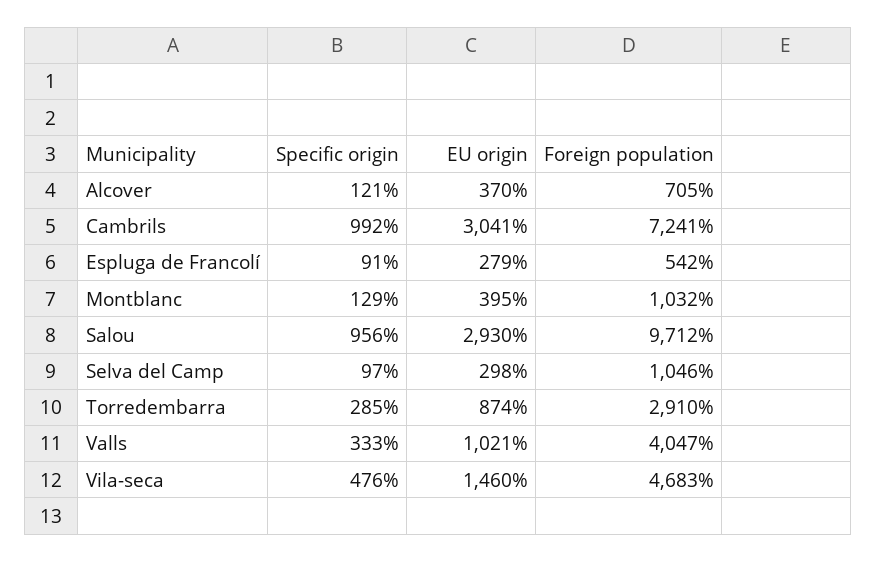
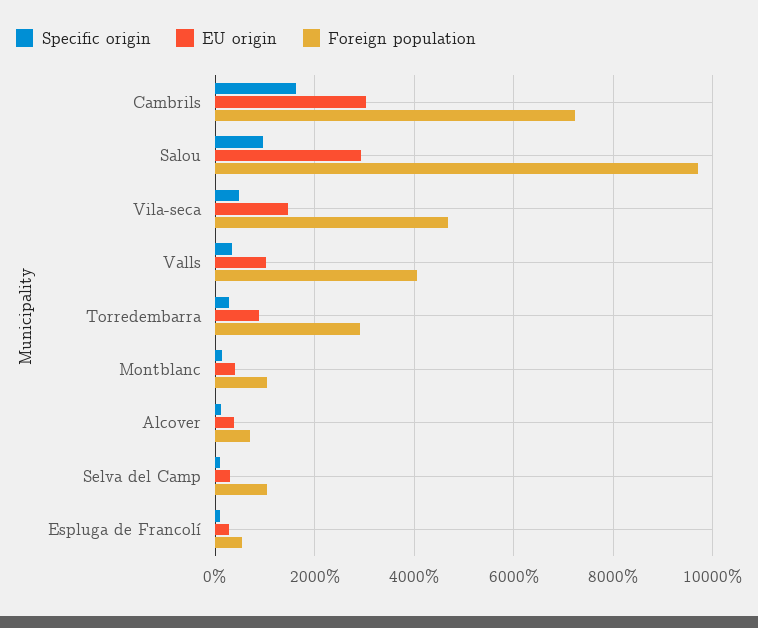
Specific origin, Cambrils: 992 -> 1600

